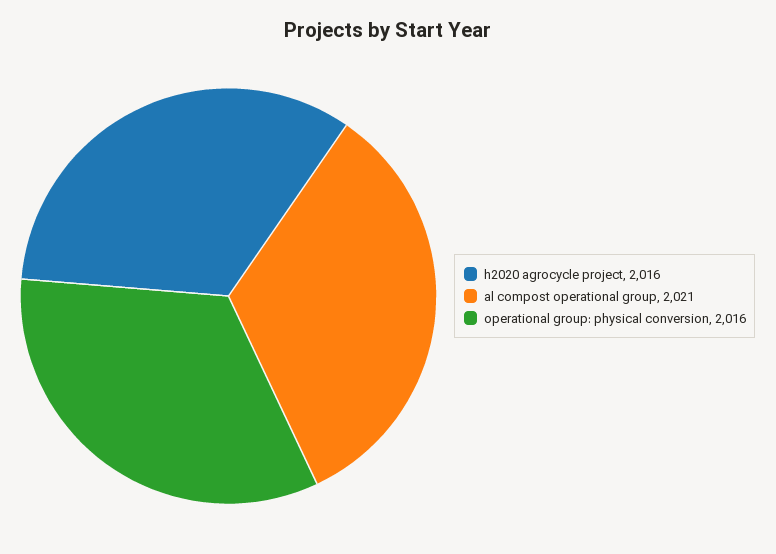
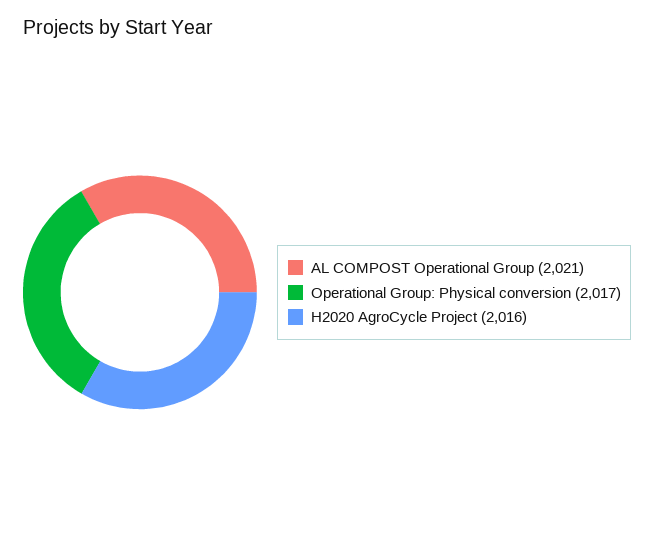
operational group: physical conversion: 2016 -> 2017

